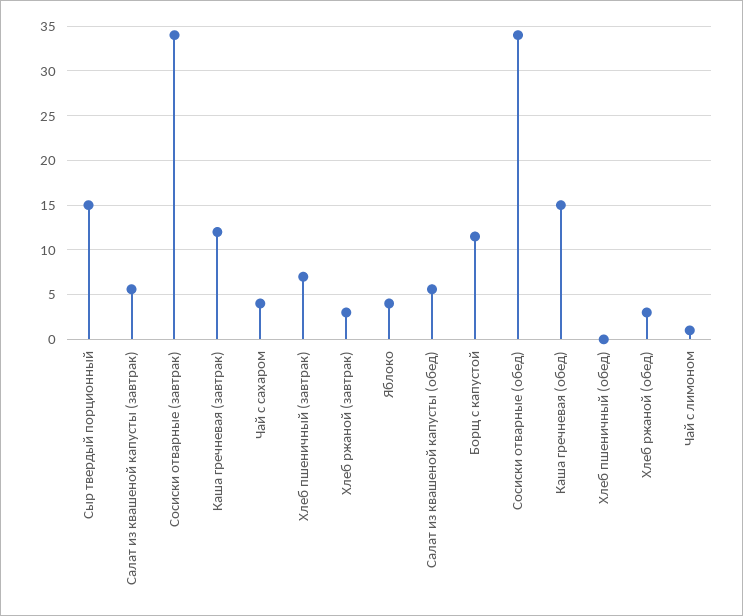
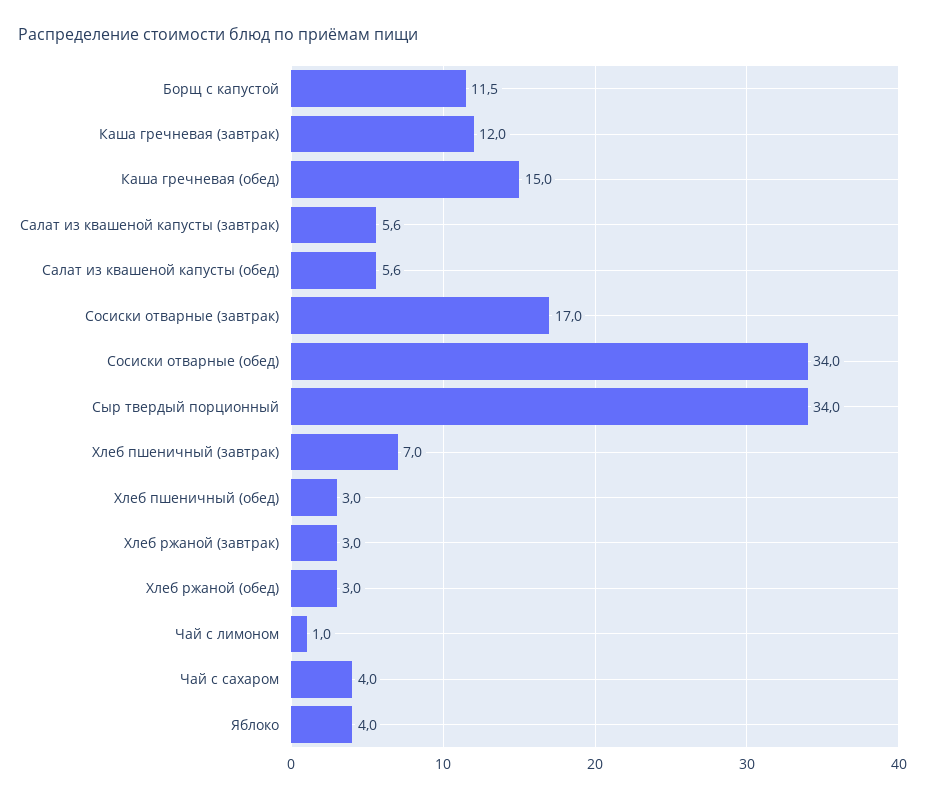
Сыр твердый порционный: 15 -> 34
Сосиски отварные (завтрак): 34 -> 17
Хлеб пшеничный (обед): 0 -> 3

